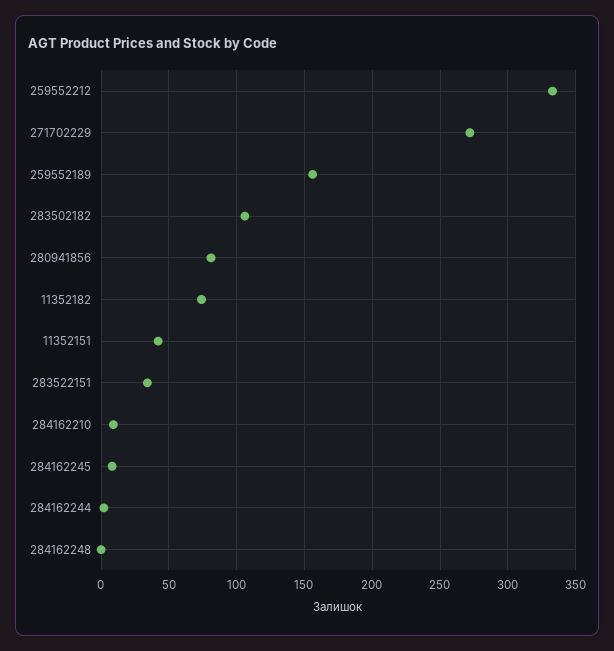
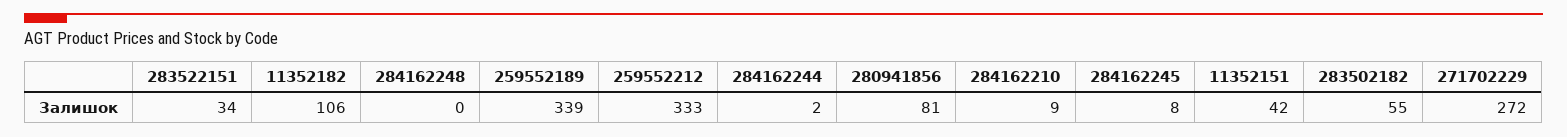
259552189: 155 -> 339
283502182: 105 -> 55
11352182: 75 -> 106

